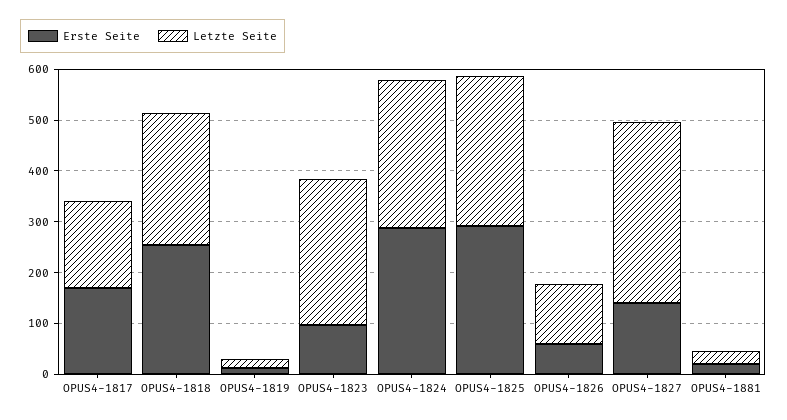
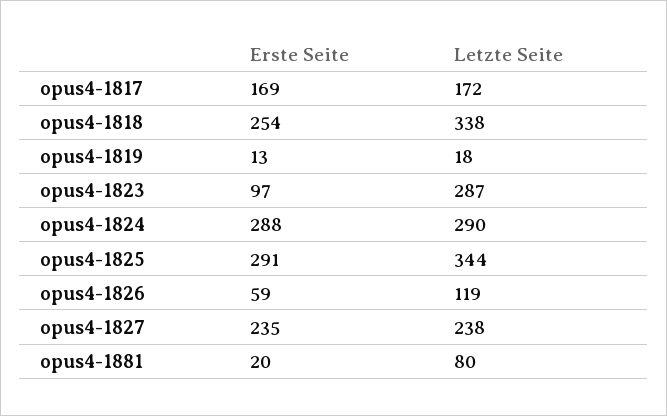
Letzte Seite, OPUS4-1818: 260 -> 338
Letzte Seite, OPUS4-1825: 300 -> 344
Erste Seite, OPUS4-1827: 140 -> 235
Letzte Seite, OPUS4-1827: 360 -> 238
Letzte Seite, OPUS4-1881: 20 -> 80

